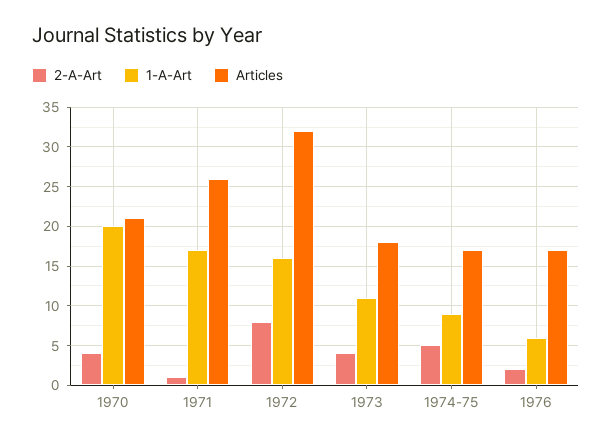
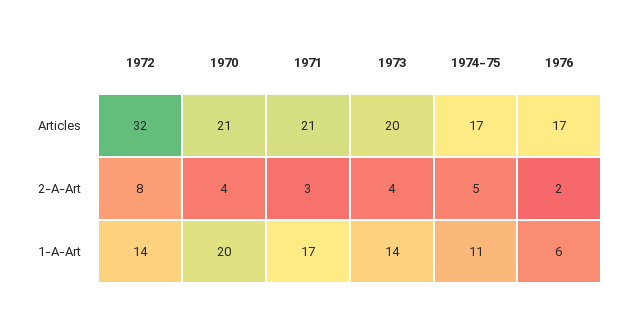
2-A-Art, 1971: 1 -> 3
Articles, 1971: 26 -> 21
1-A-Art, 1972: 16 -> 14
1-A-Art, 1973: 11 -> 14
Articles, 1973: 18 -> 20
1-A-Art, 1974-75: 9 -> 11

